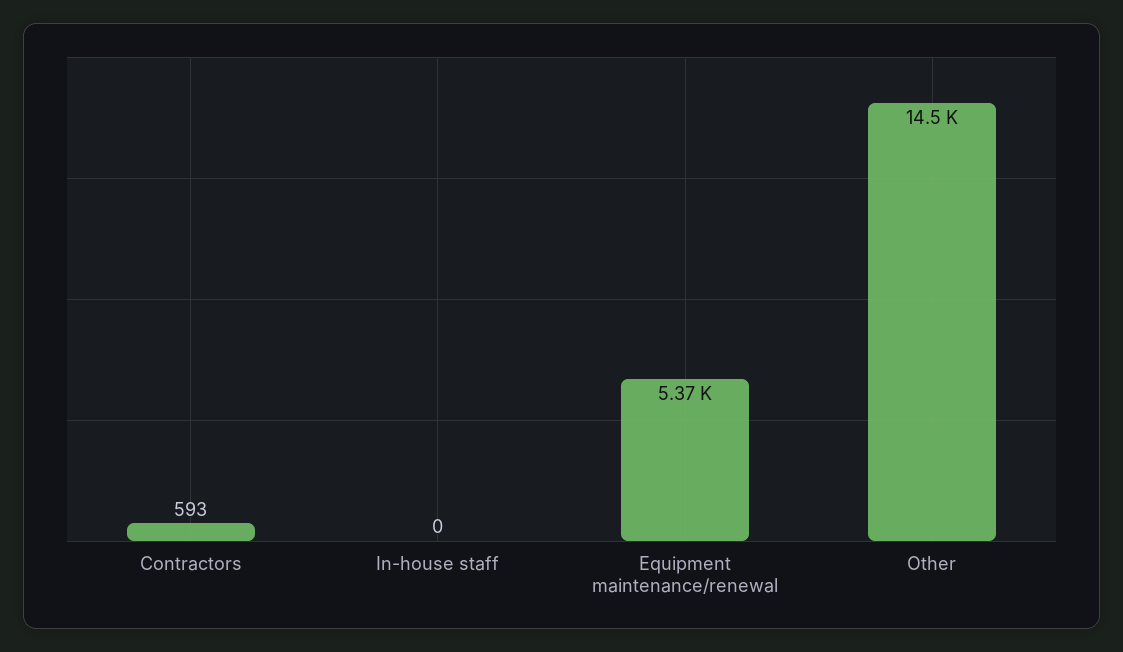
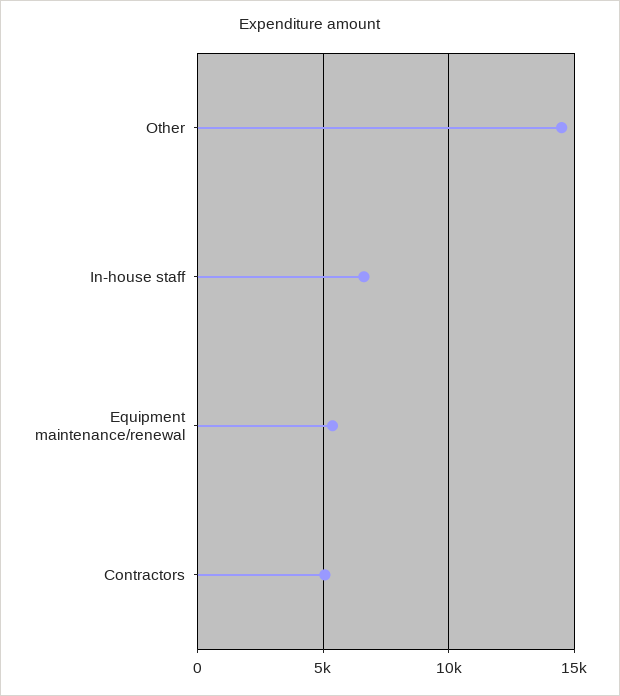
Contractors: 593 -> 5000
In-house staff: 0 -> 6500

